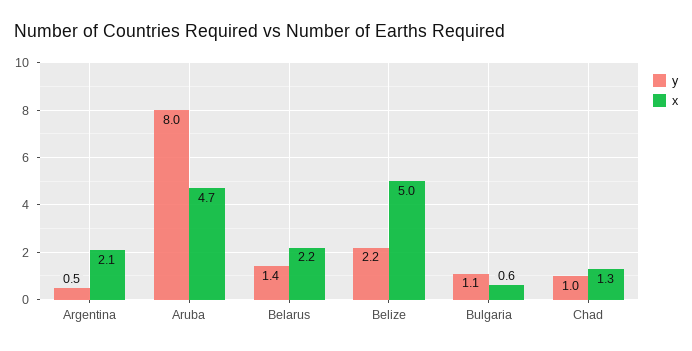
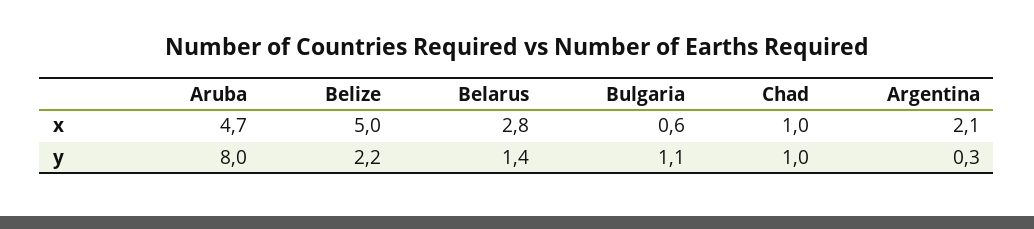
y, Argentina: 0.5 -> 0.3
x, Belarus: 2.2 -> 2.8
x, Chad: 1.3 -> 1

